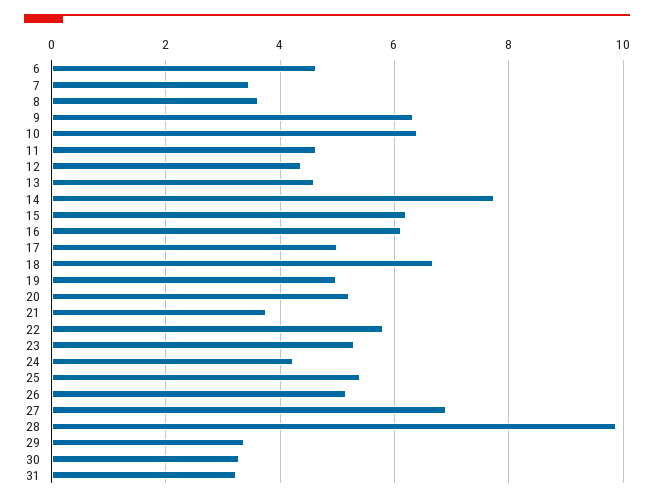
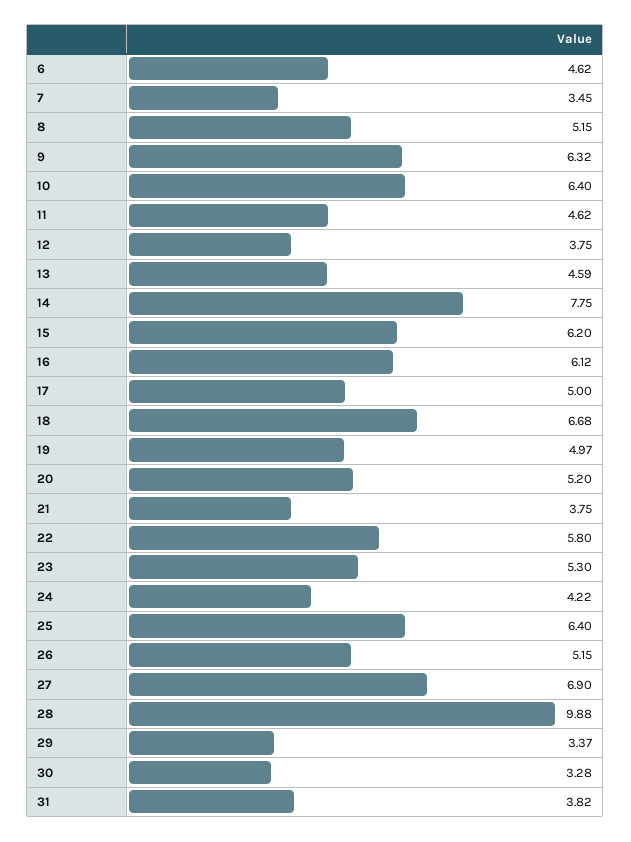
8: 3.6 -> 5.15
12: 4.4 -> 3.75
25: 5.4 -> 6.4
31: 3.2 -> 3.82

